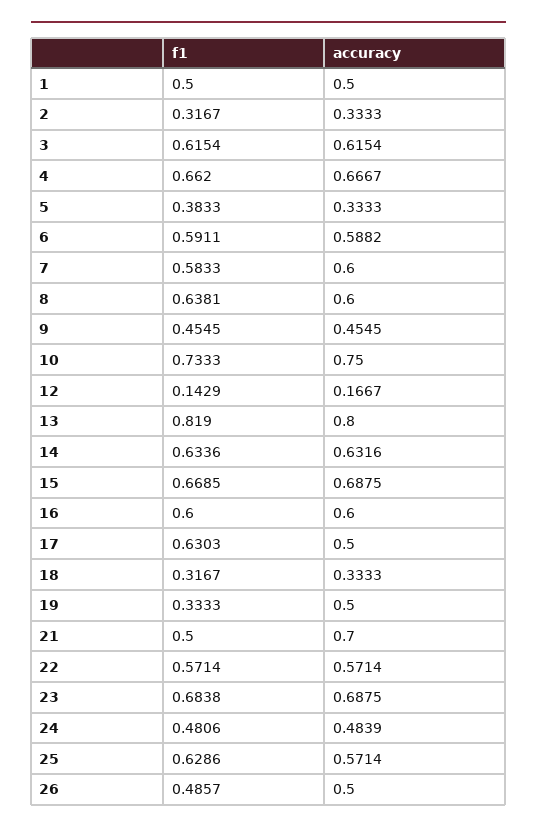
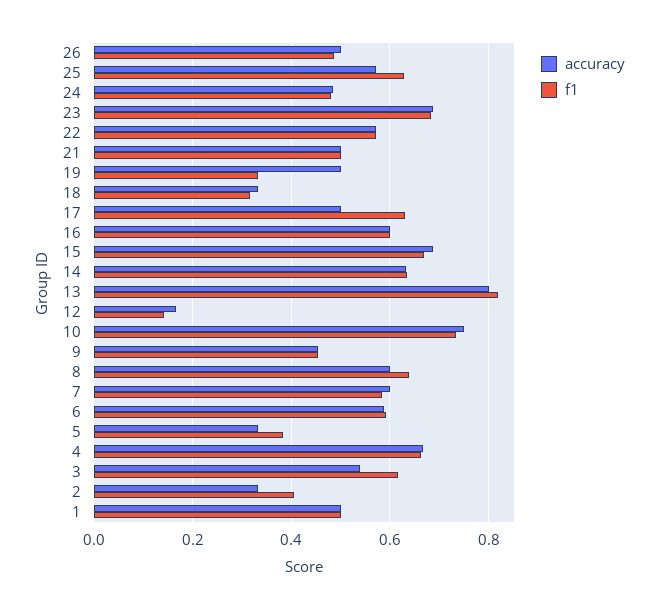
f1, 2: 0.3167 -> 0.4
accuracy, 3: 0.6154 -> 0.54
accuracy, 21: 0.7 -> 0.5

